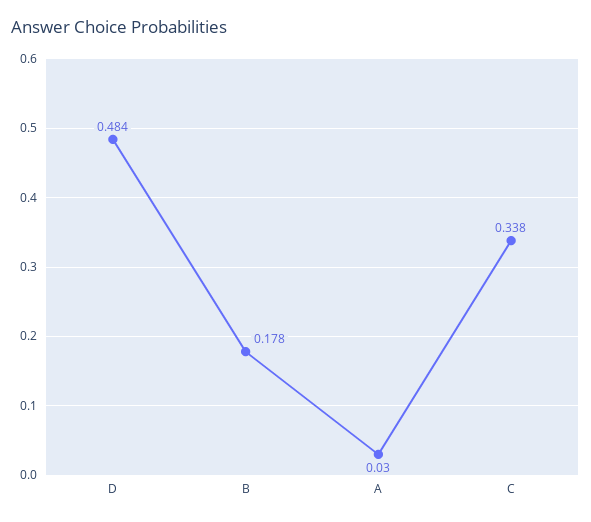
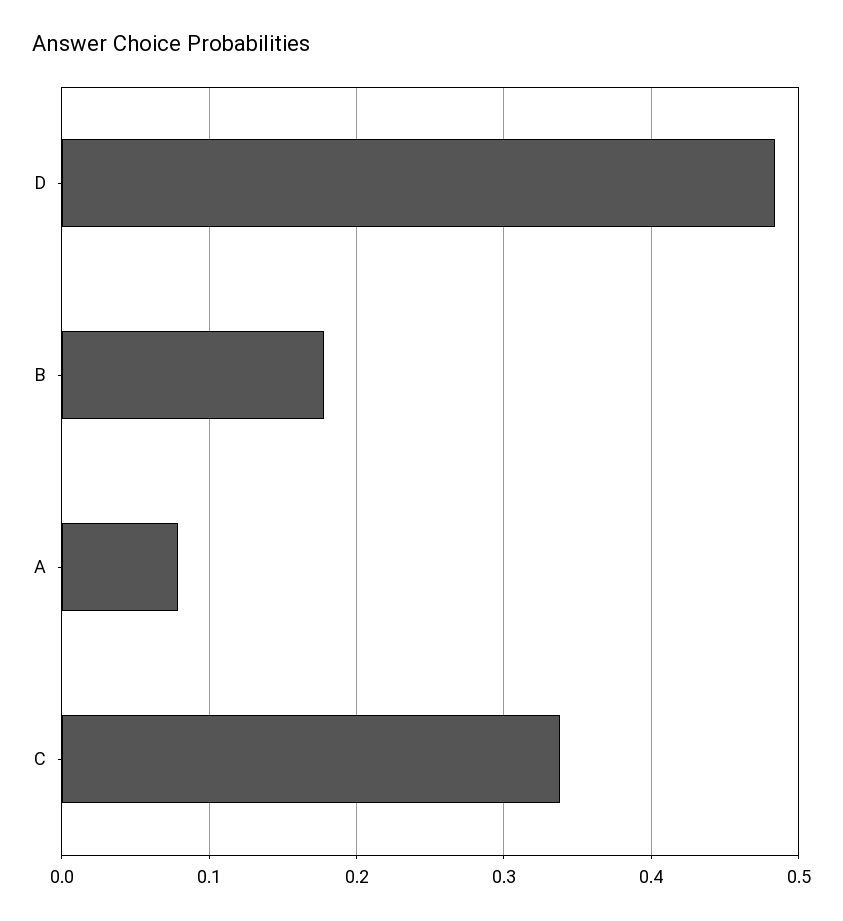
A: 0.03 -> 0.08

